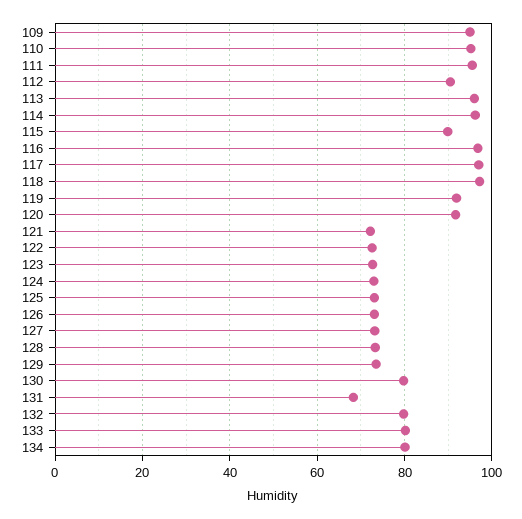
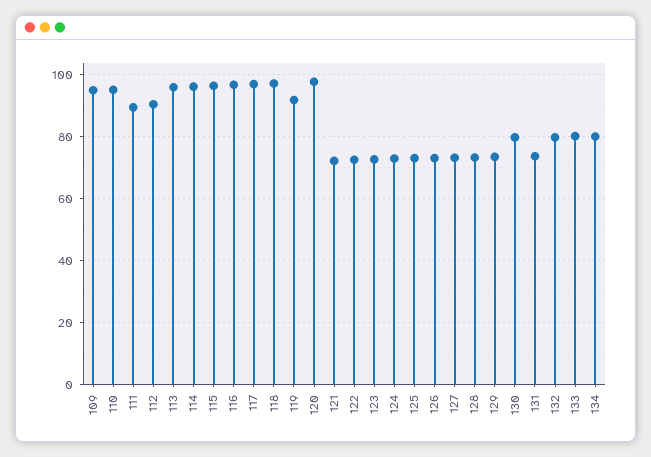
111: 96 -> 90
115: 90 -> 96
120: 92 -> 98
131: 68 -> 74

